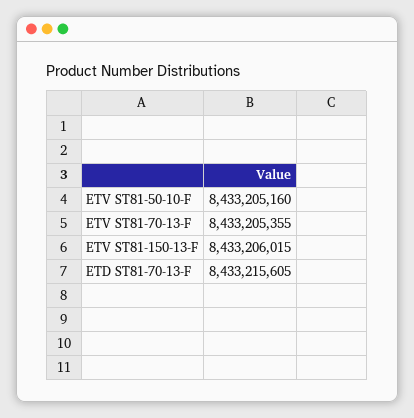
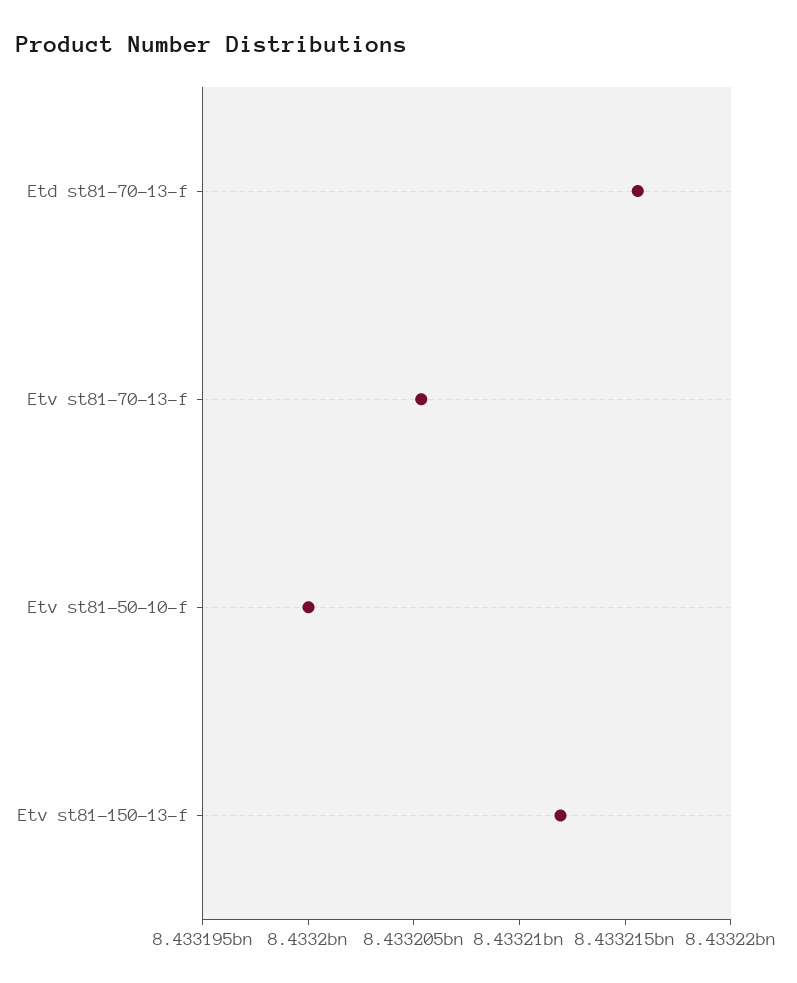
ETV ST81-50-10-F: 8433205160 -> 8433200000
ETV ST81-150-13-F: 8433206015 -> 8433212000

